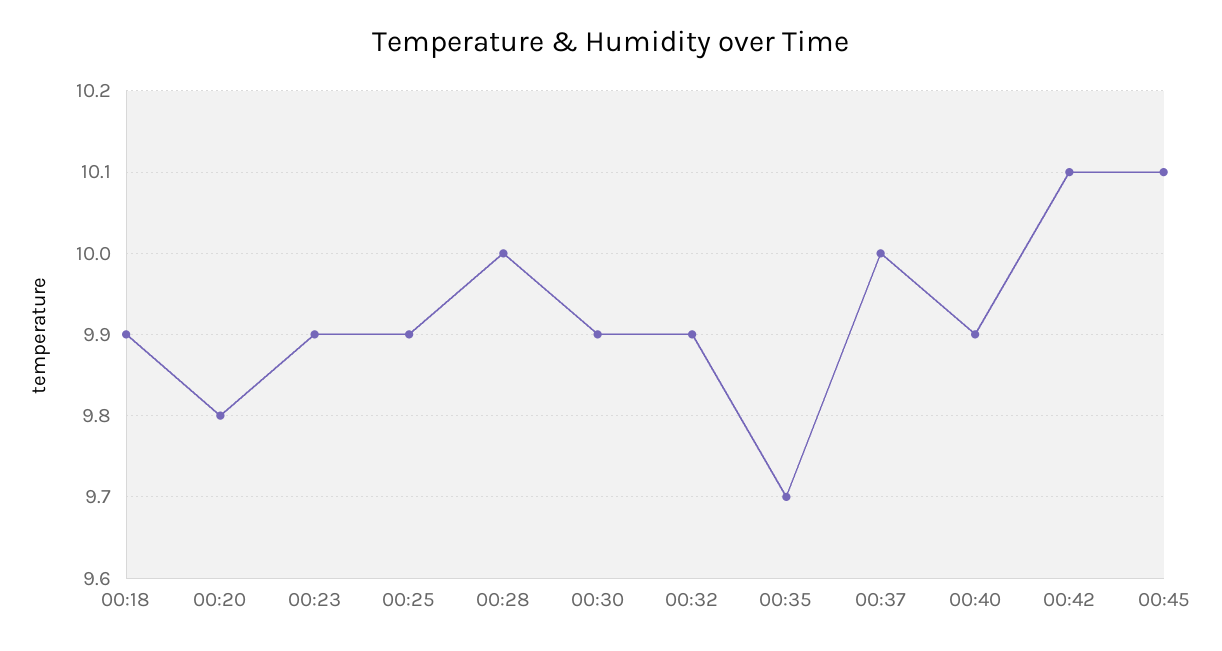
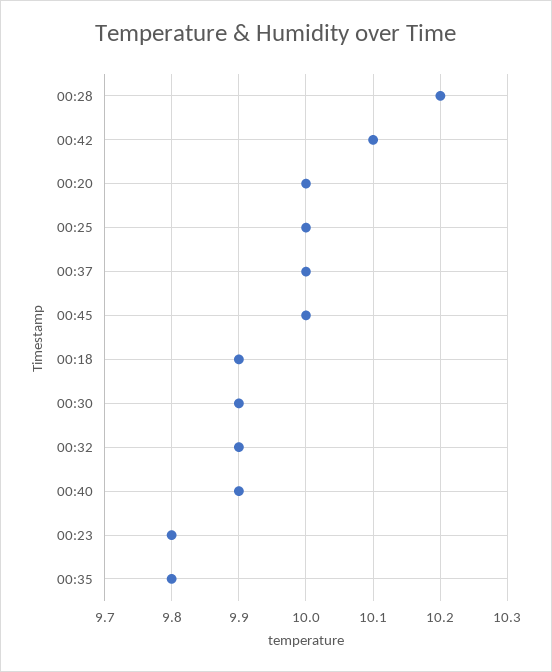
00:20: 9.8 -> 10
00:23: 9.9 -> 9.8
00:25: 9.9 -> 10
00:28: 10 -> 10.2
00:35: 9.7 -> 9.8
00:45: 10.1 -> 10

